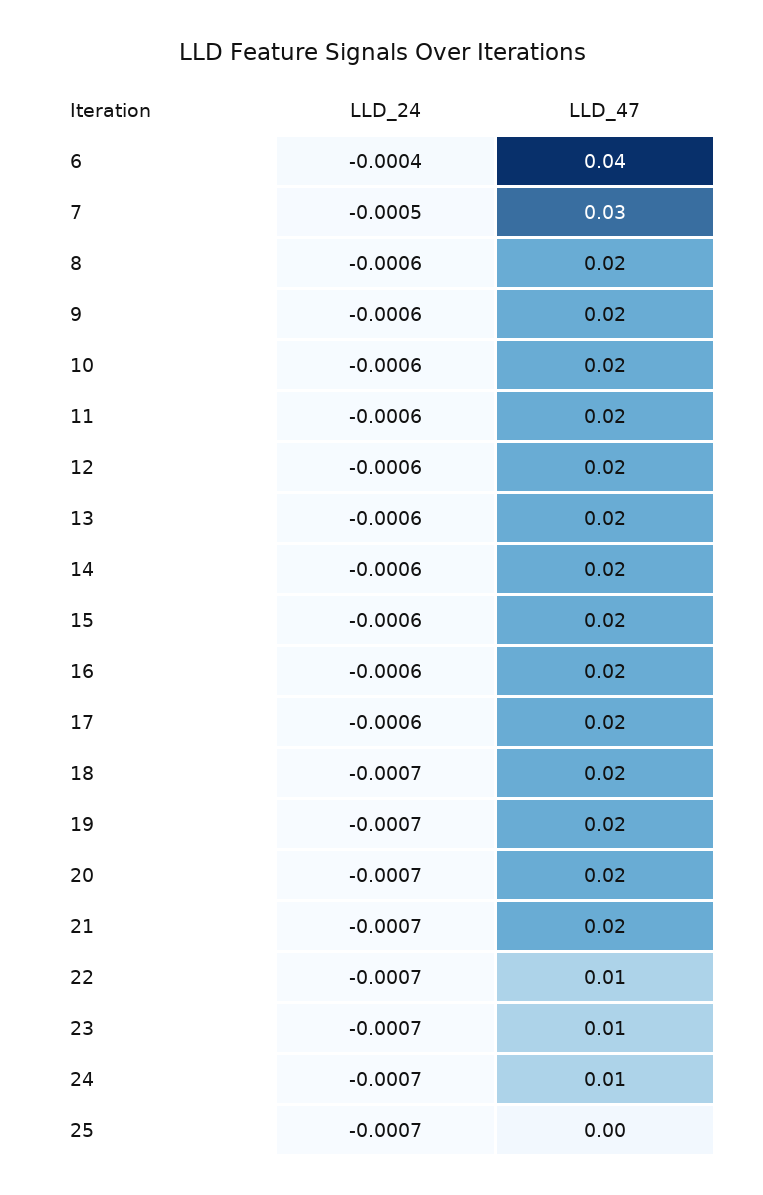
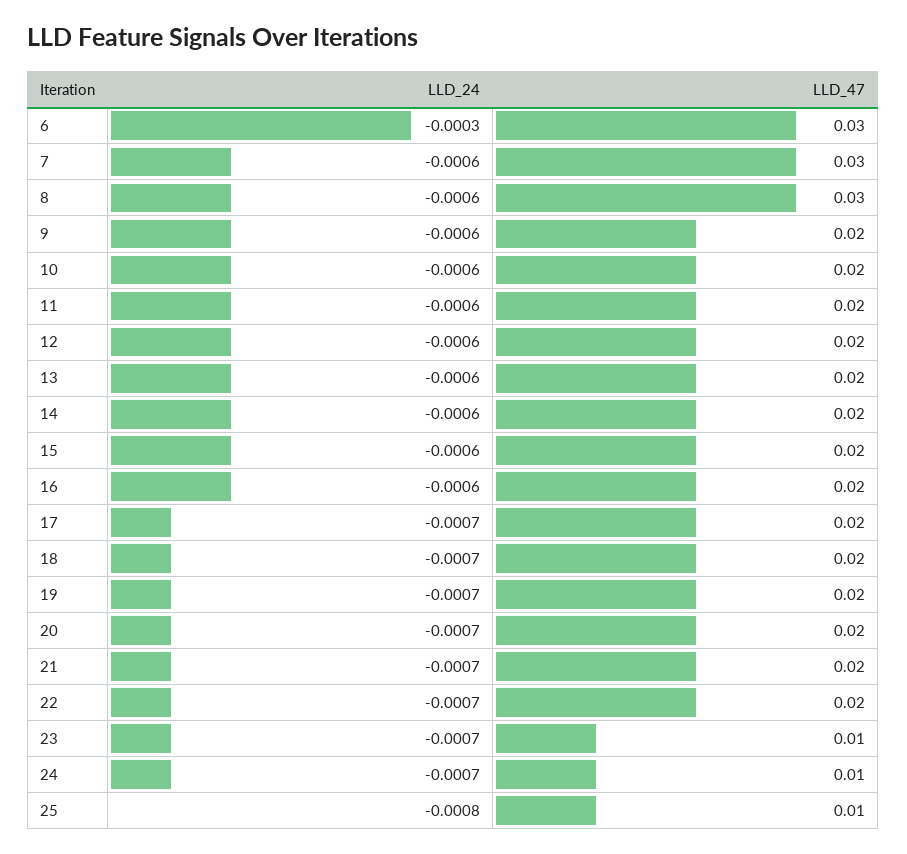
LLD_24, 6: -0.0004 -> -0.0003
LLD_47, 6: 0.04 -> 0.03
LLD_24, 7: -0.0005 -> -0.0006
LLD_47, 8: 0.02 -> 0.03
LLD_24, 17: -0.0006 -> -0.0007
LLD_47, 22: 0.01 -> 0.02
LLD_24, 25: -0.0007 -> -0.0008
LLD_47, 25: 0 -> 0.01

